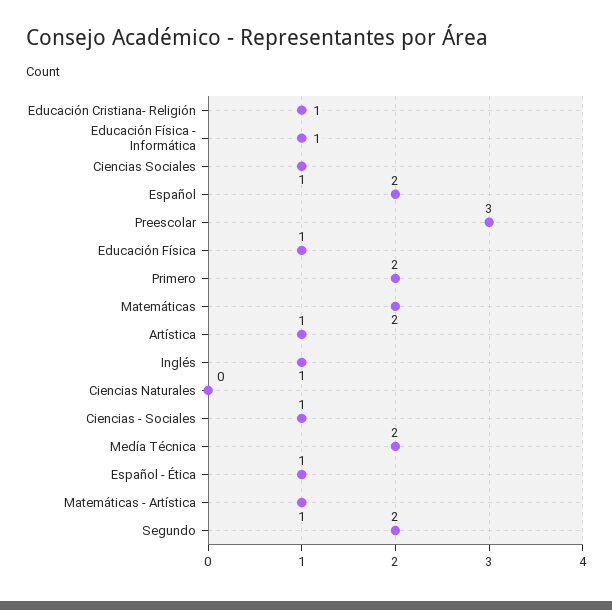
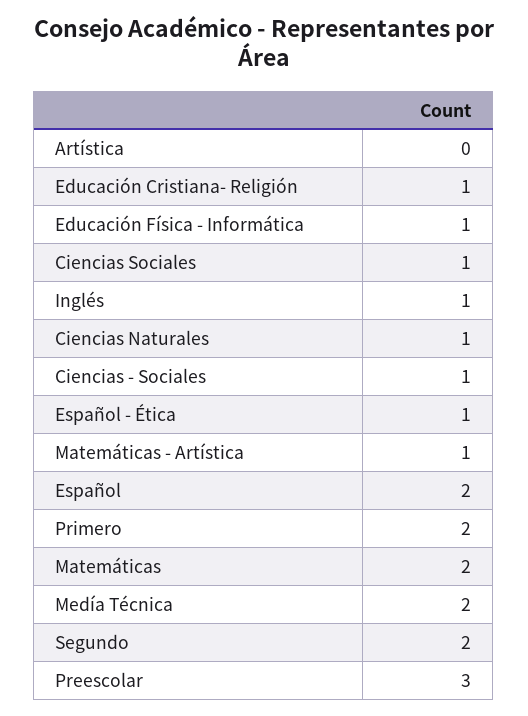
Educación Física: 1 -> none
Artística: 1 -> 0
Ciencias Naturales: 0 -> 1

